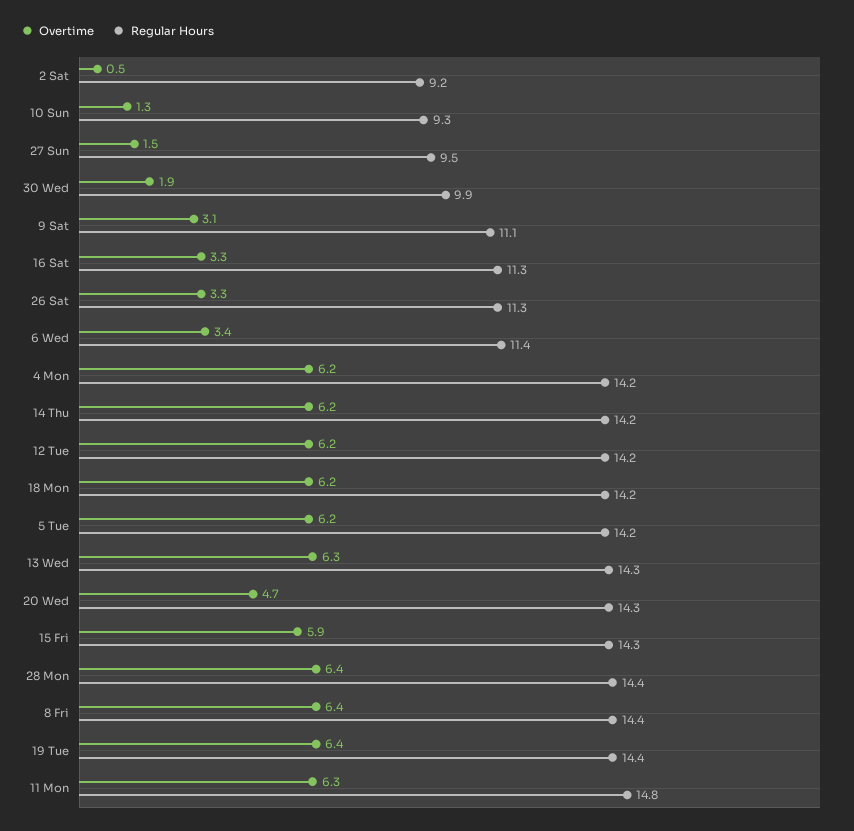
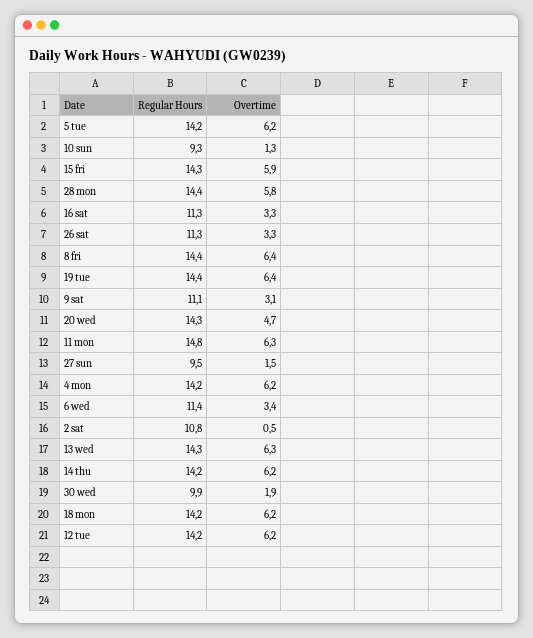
Regular Hours, 2 Sat: 9.2 -> 10.8
Overtime, 28 Mon: 6.4 -> 5.8

